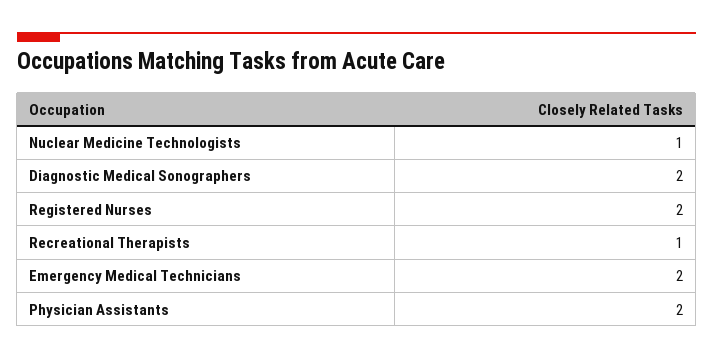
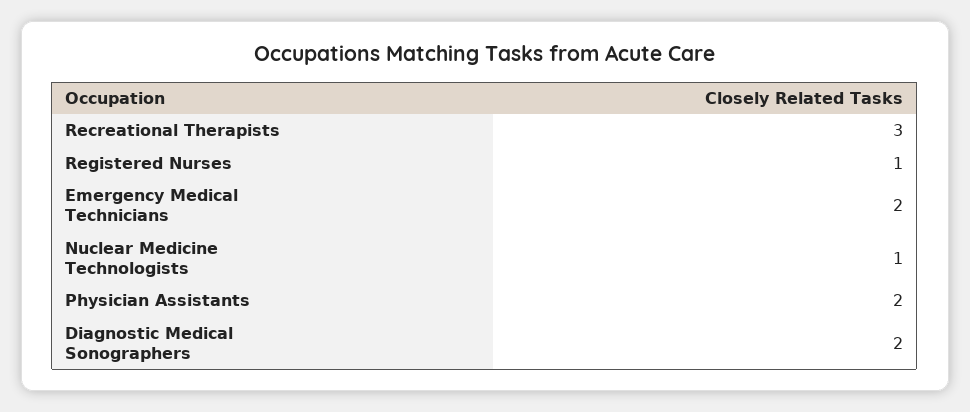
Registered Nurses: 2 -> 1
Recreational Therapists: 1 -> 3

